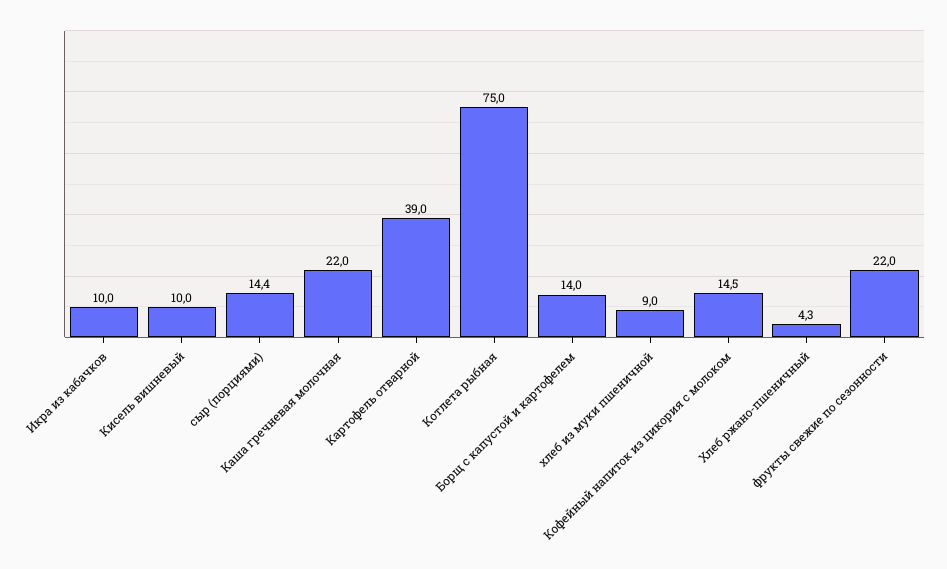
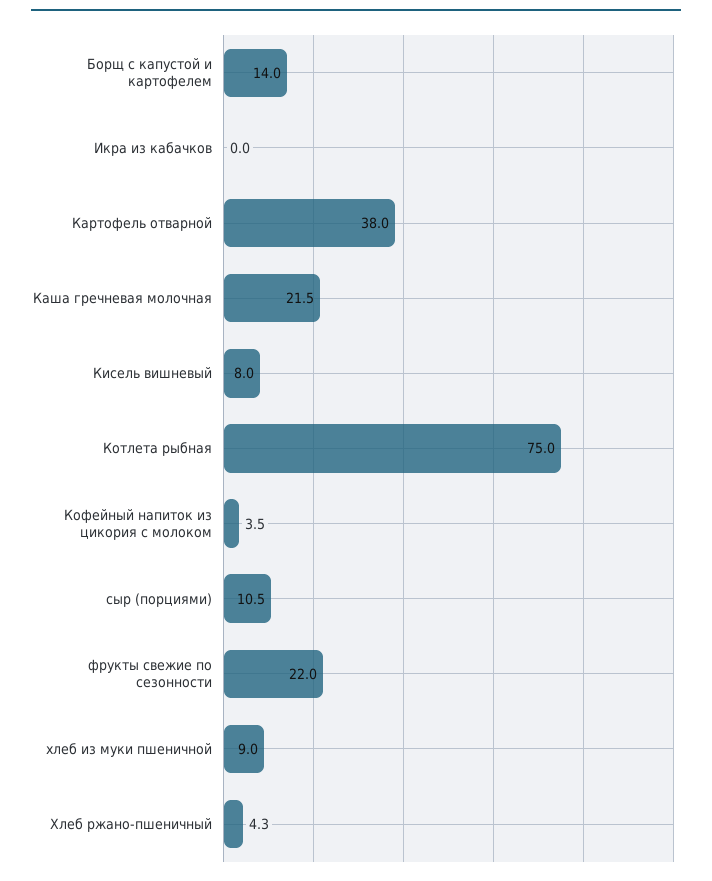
Икра из кабачков: 10 -> 0
Кисель вишневый: 10 -> 8
сыр (порциями): 14.4 -> 10.5
Каша гречневая молочная: 22 -> 21.5
Картофель отварной: 39 -> 38
Кофейный напиток из цикория с молоком: 14.5 -> 3.5

